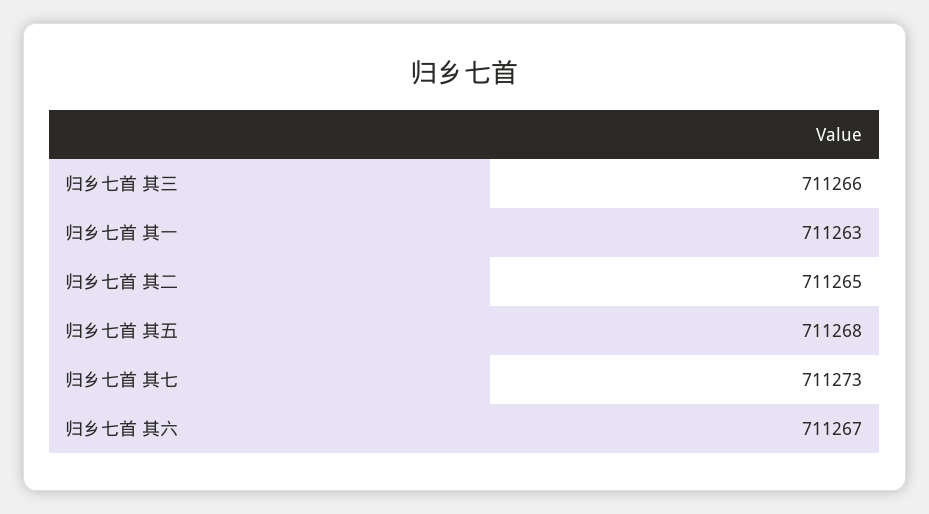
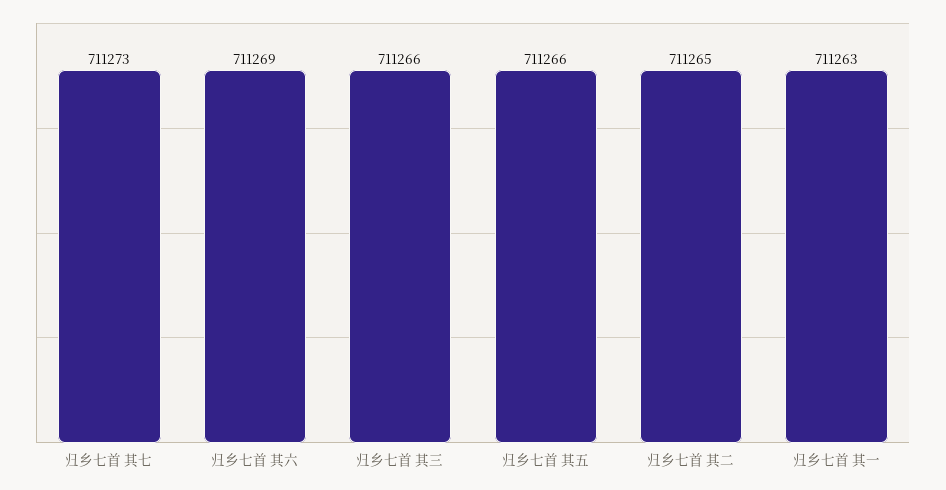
归乡七首 其五: 711268 -> 711266
归乡七首 其六: 711267 -> 711269

